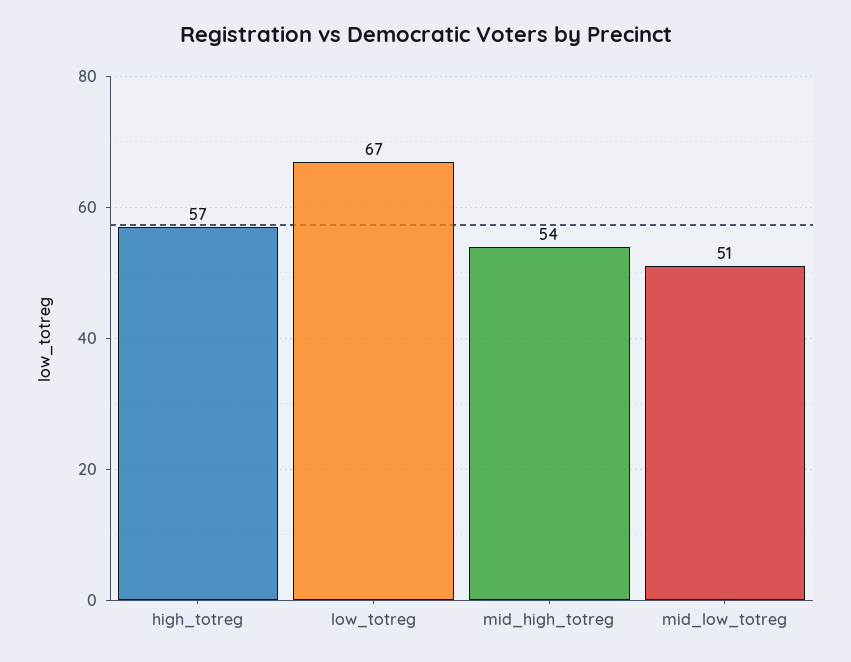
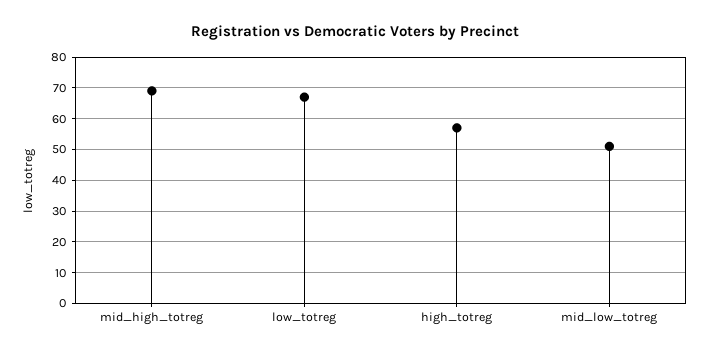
mid_high_totreg: 54 -> 70

